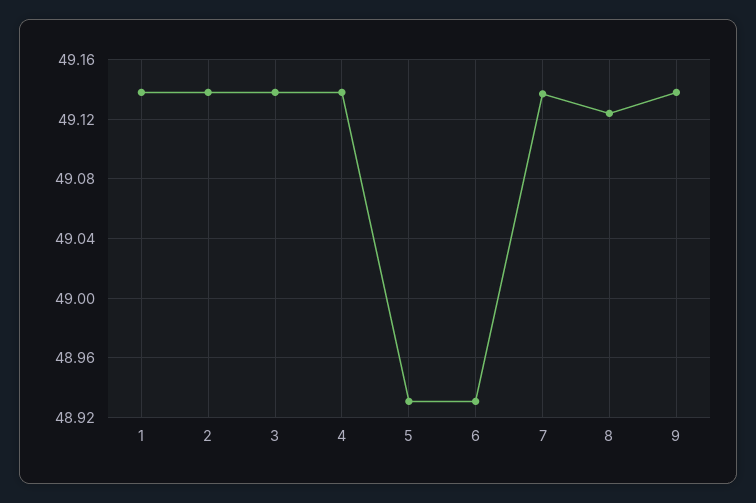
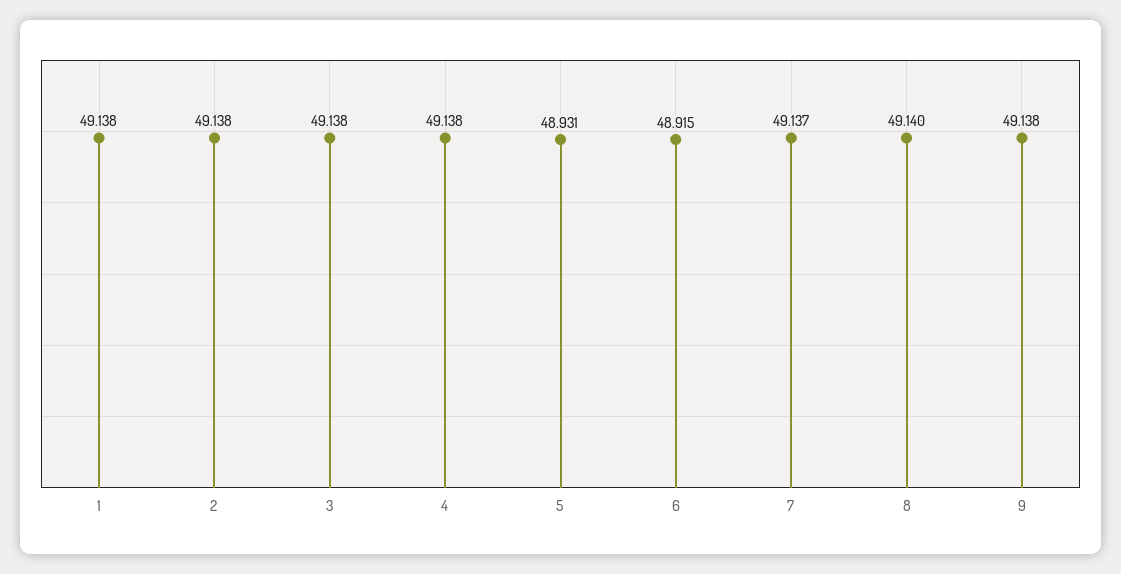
6: 48.93 -> 48.915
8: 49.125 -> 49.14

